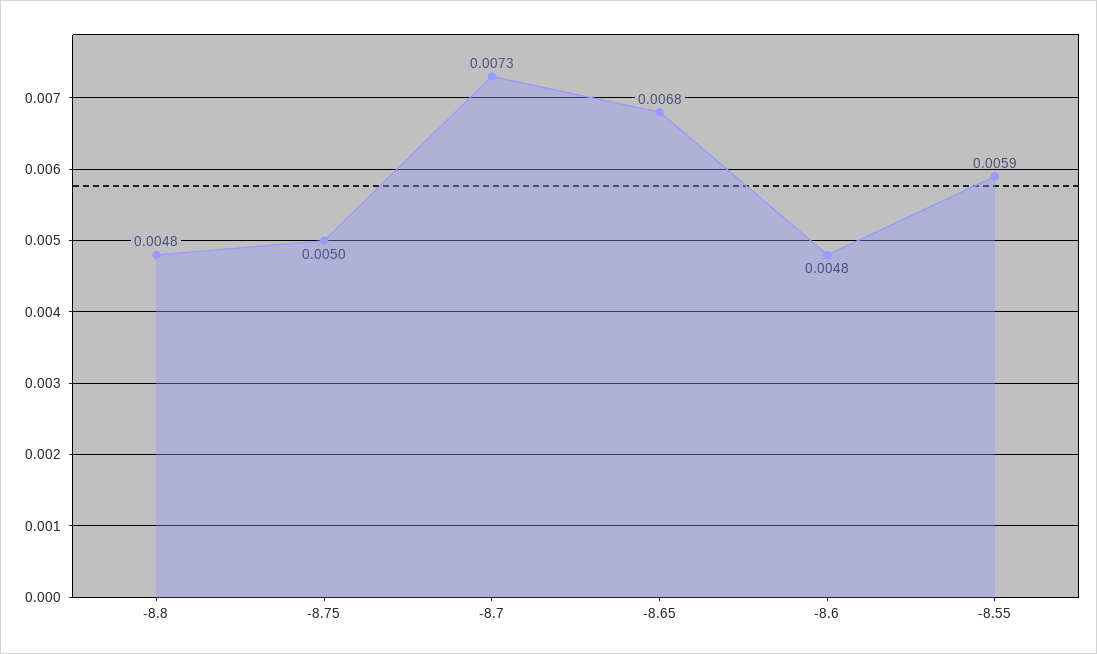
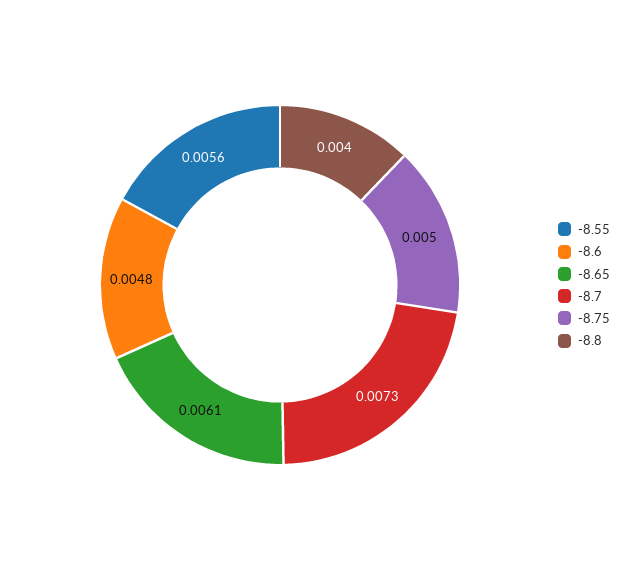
-8.8: 0.0048 -> 0.004
-8.65: 0.0068 -> 0.0061
-8.55: 0.0059 -> 0.0056

